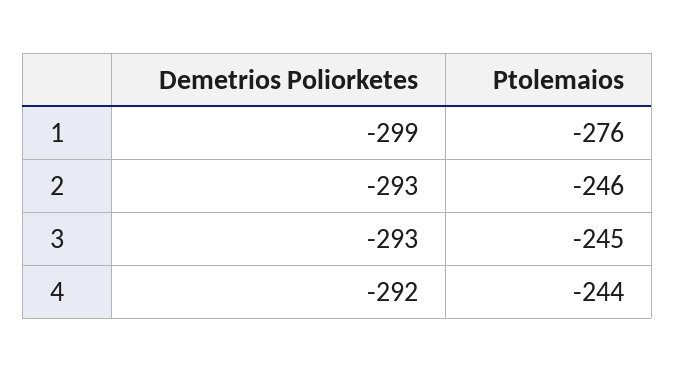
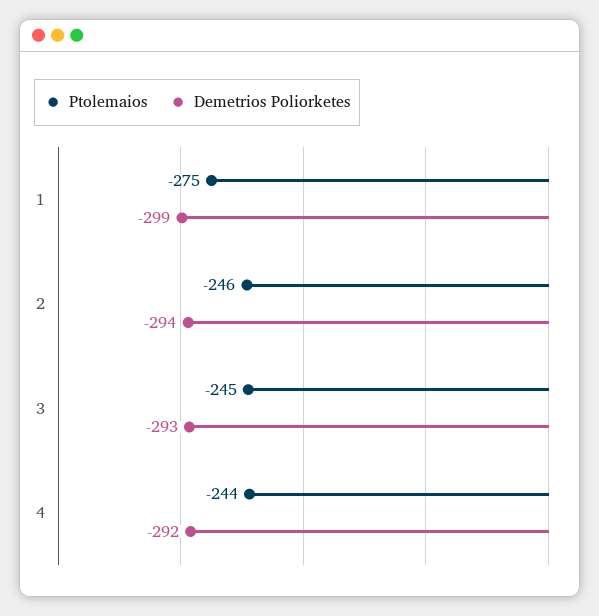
Ptolemaios, 1: -276 -> -275
Demetrios Poliorketes, 2: -293 -> -294

